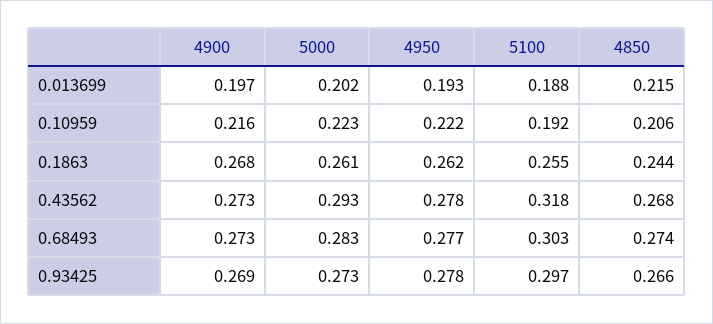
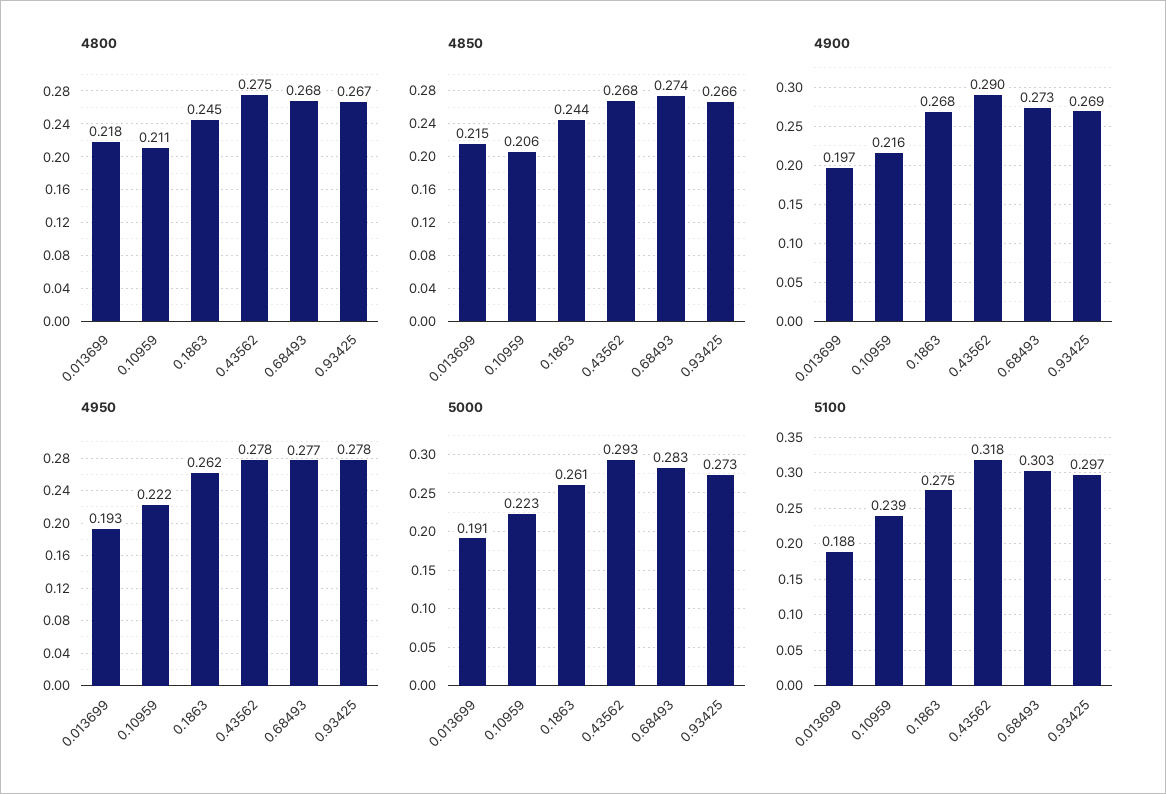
5000, 0.013699: 0.202 -> 0.191
5100, 0.10959: 0.192 -> 0.239
5100, 0.1863: 0.255 -> 0.275
4900, 0.43562: 0.273 -> 0.29
4800, 0.013699: none -> 0.218
4800, 0.10959: none -> 0.211
4800, 0.1863: none -> 0.245
4800, 0.43562: none -> 0.275
4800, 0.68493: none -> 0.268
4800, 0.93425: none -> 0.267

